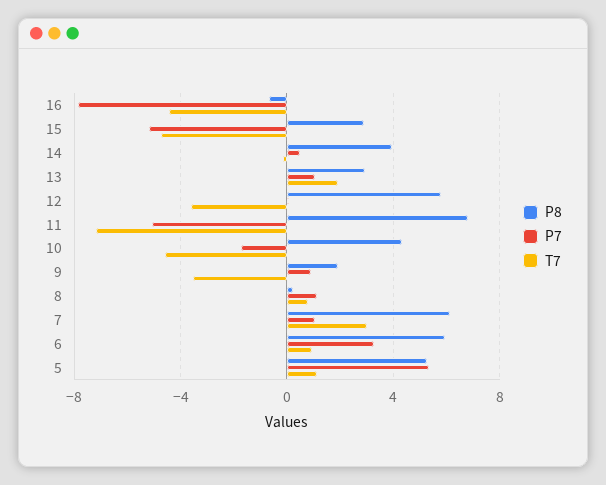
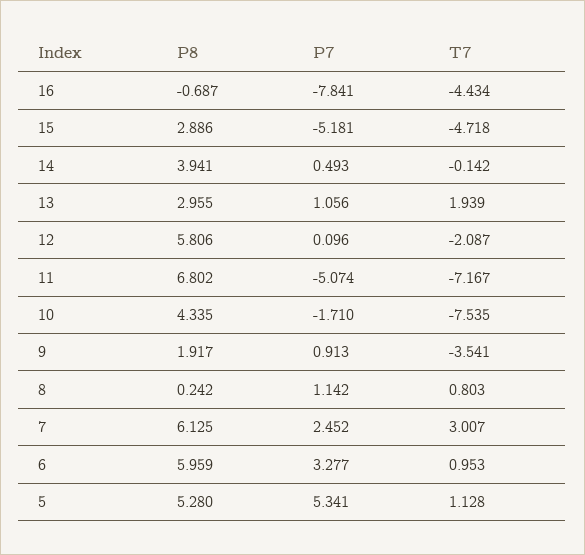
T7, 12: -3.5 -> -2.087
T7, 10: -4.5 -> -7.535
P7, 7: 1 -> 2.452

